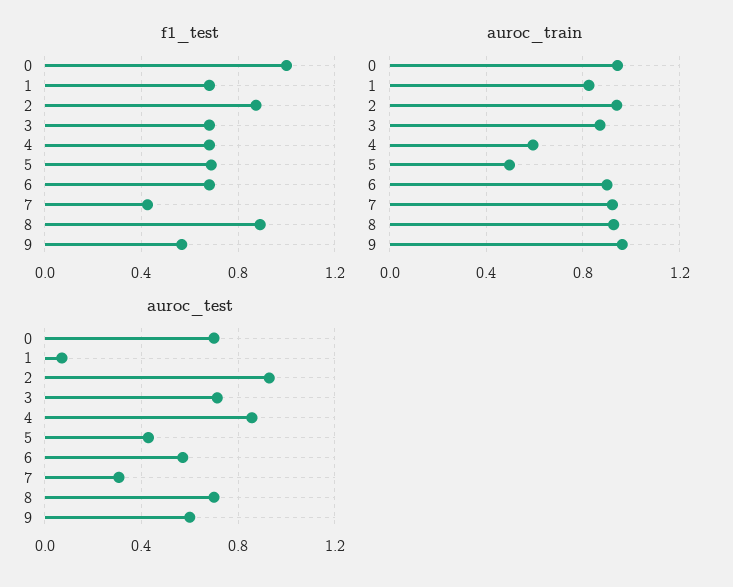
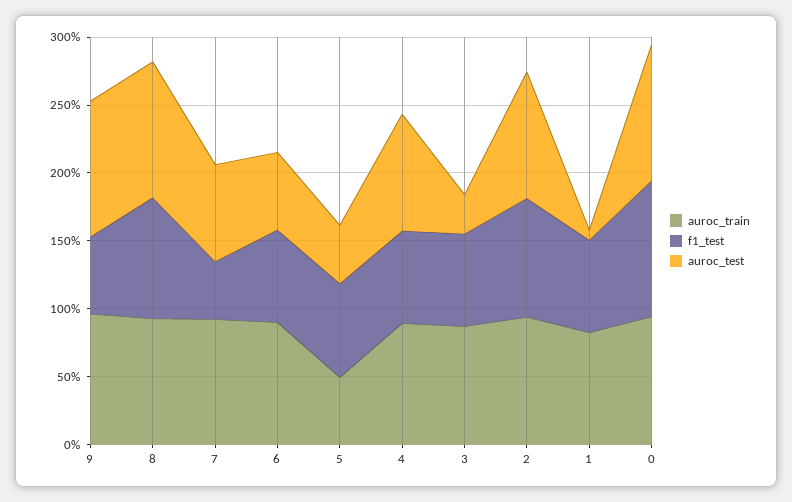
auroc_train, 4: 0.6 -> 0.9
auroc_test, 0: 0.7 -> 1
auroc_test, 3: 0.7 -> 0.3
auroc_test, 7: 0.3 -> 0.7
auroc_test, 8: 0.7 -> 1
auroc_test, 9: 0.6 -> 1

